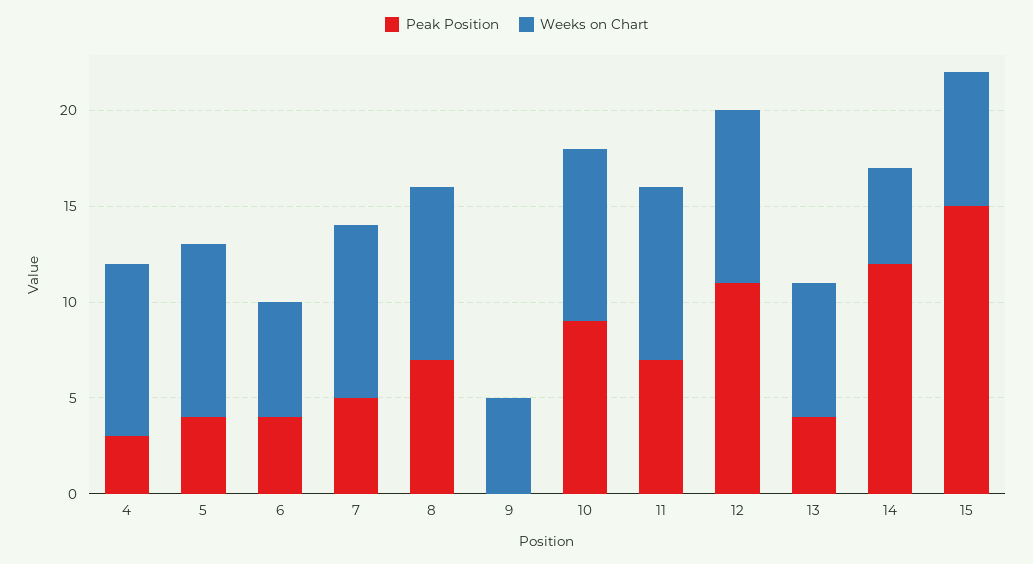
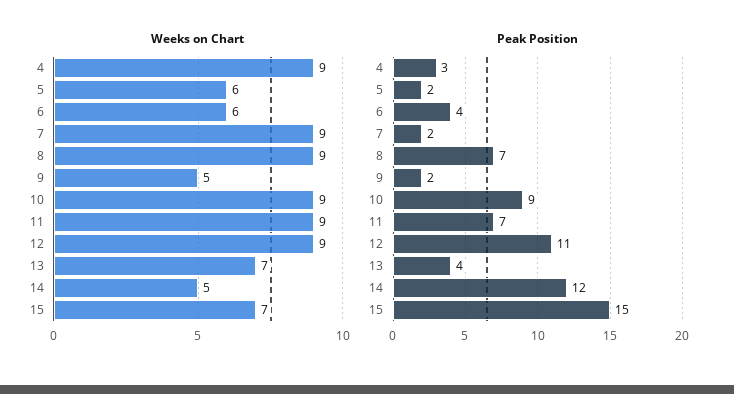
Peak Position, 5: 4 -> 2
Weeks on Chart, 5: 9 -> 6
Peak Position, 7: 5 -> 2
Peak Position, 9: 0 -> 2

